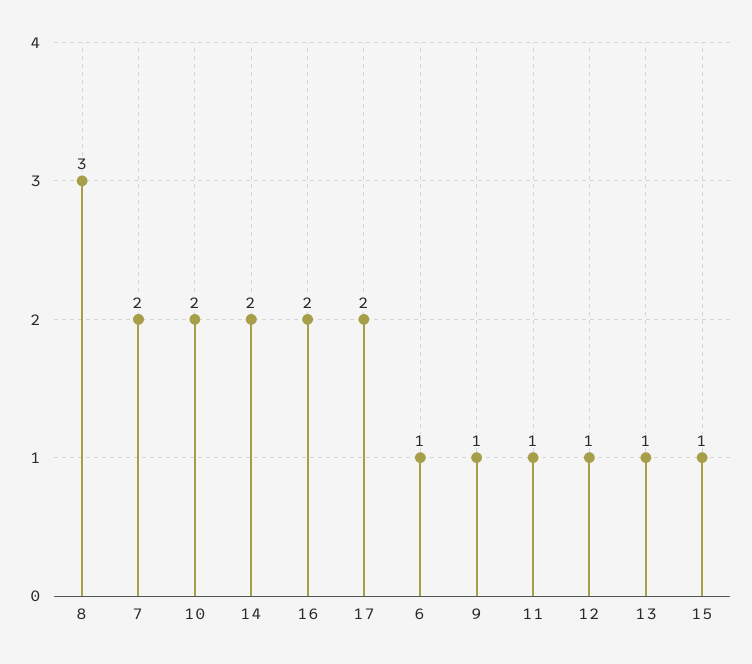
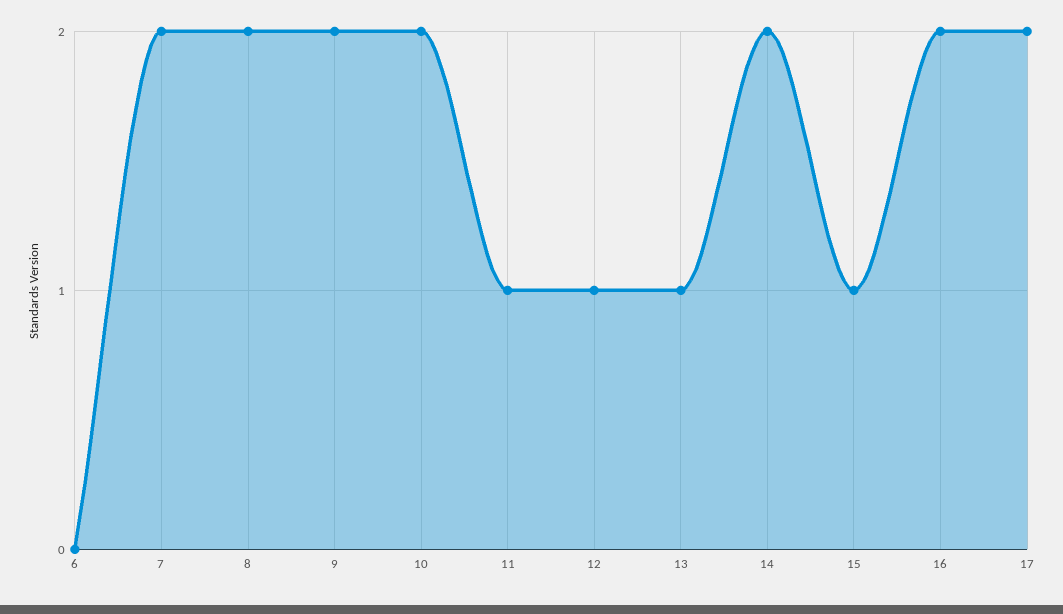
8: 3 -> 2
6: 1 -> 0
9: 1 -> 2

